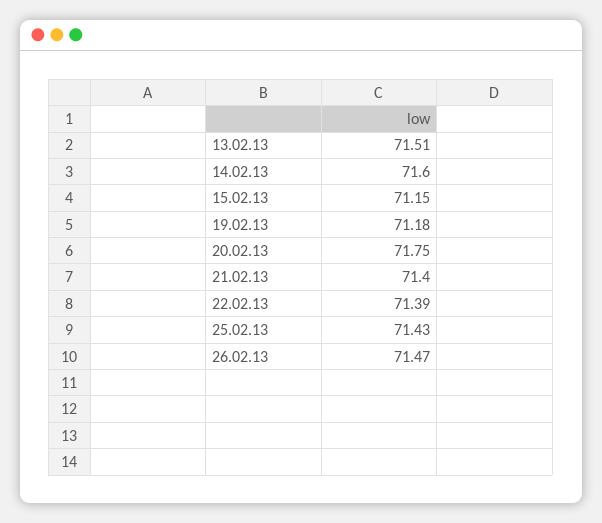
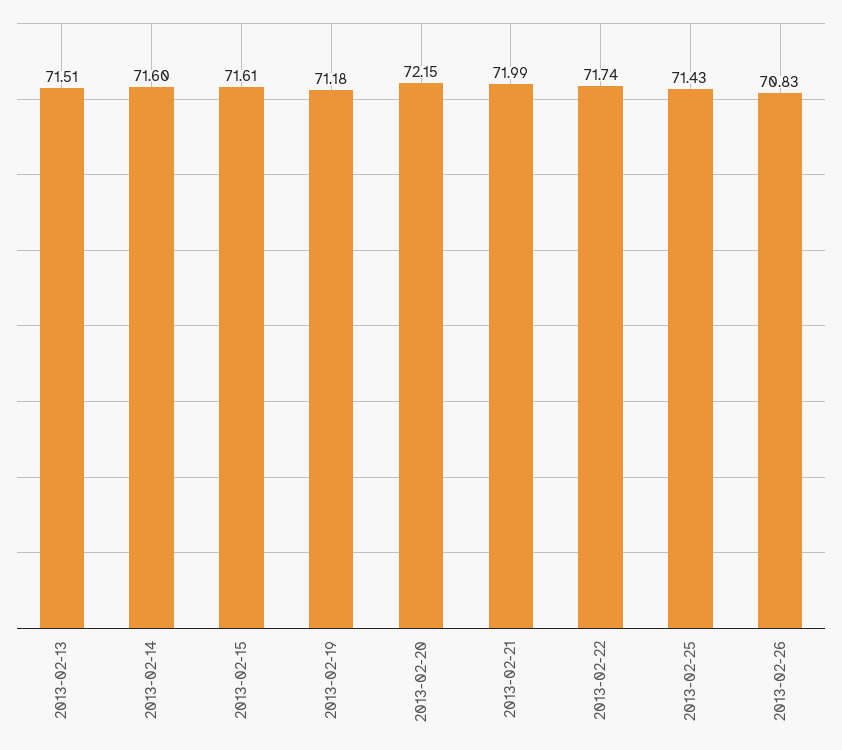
15.02.13: 71.15 -> 71.61
20.02.13: 71.75 -> 72.15
21.02.13: 71.4 -> 71.99
22.02.13: 71.39 -> 71.74
26.02.13: 71.47 -> 70.83

